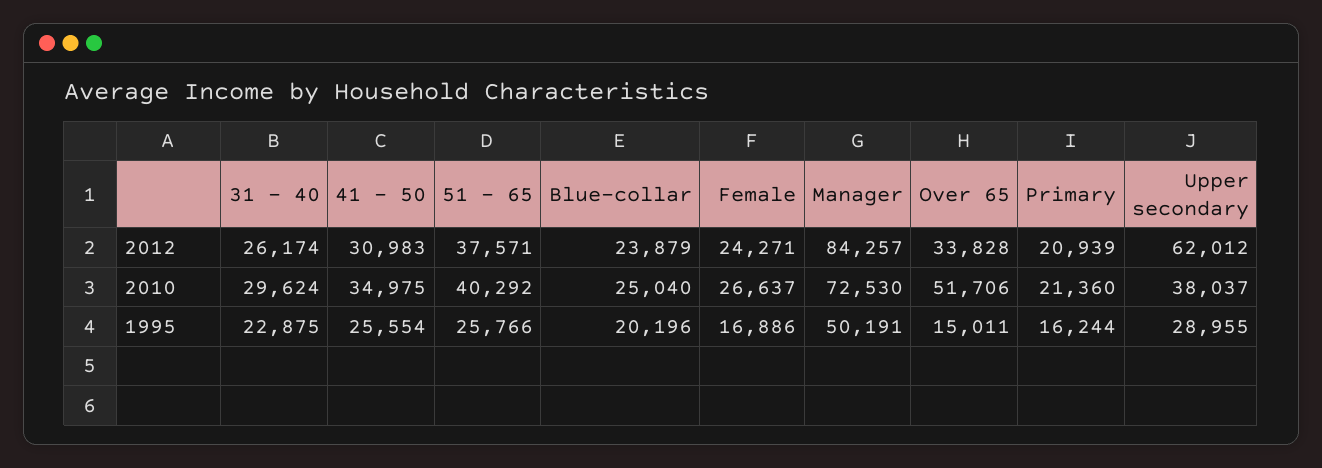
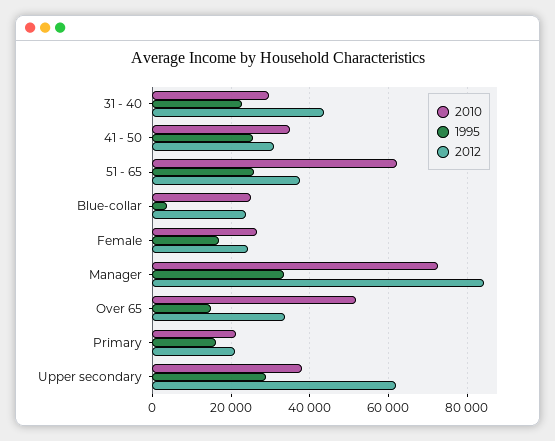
2012, 31 - 40: 26174 -> 44000
2010, 51 - 65: 40292 -> 62000
1995, Blue-collar: 20196 -> 4000
1995, Manager: 50191 -> 34000

